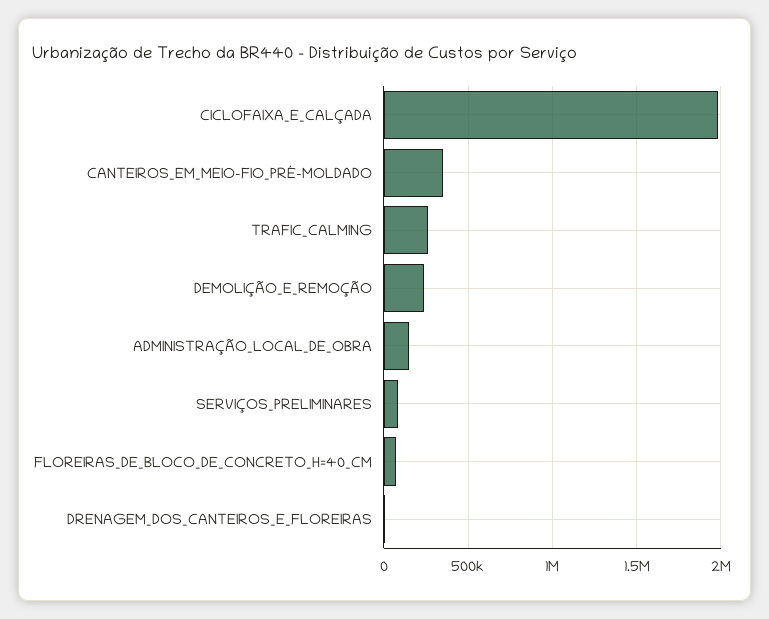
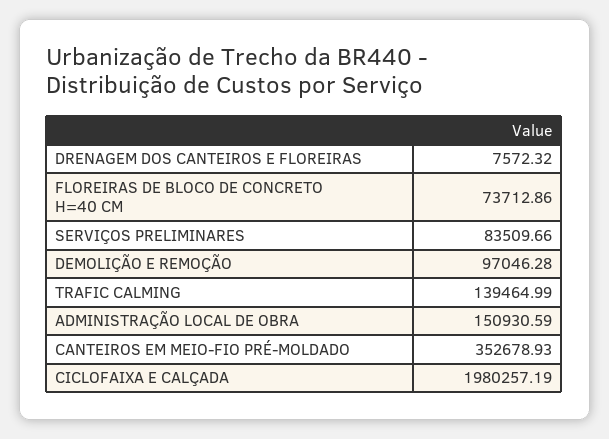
TRAFIC_CALMING: 250000 -> 139464.99
DEMOLIÇÃO_E_REMOÇÃO: 250000 -> 97046.28

